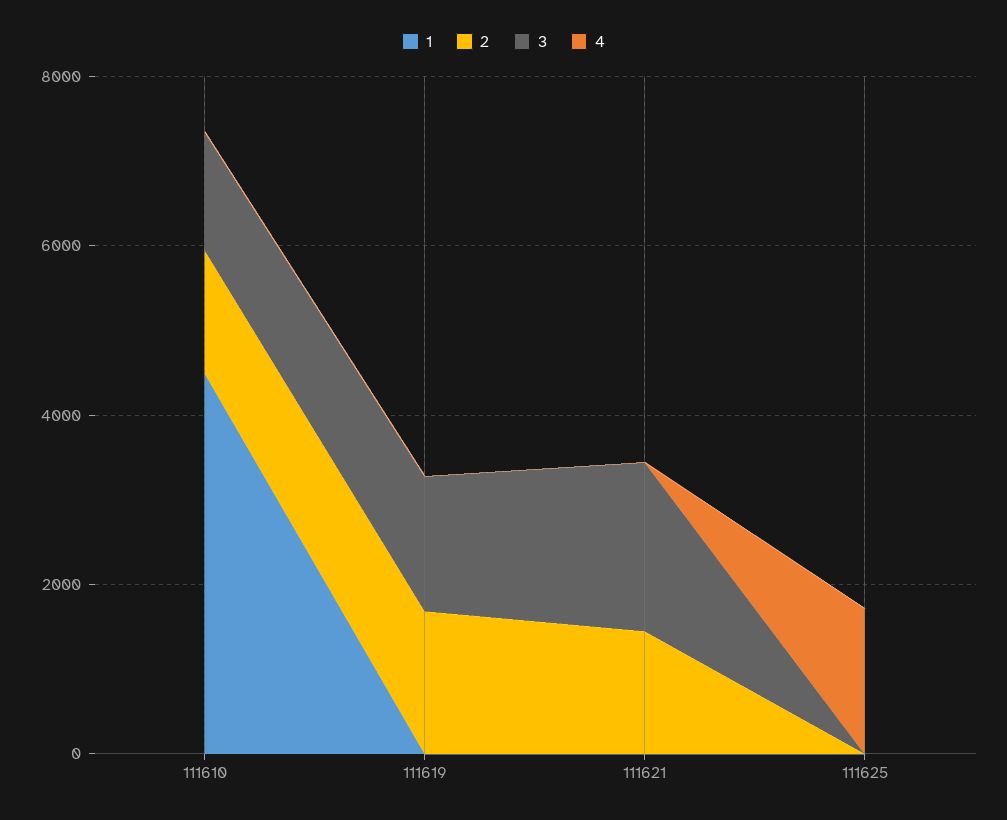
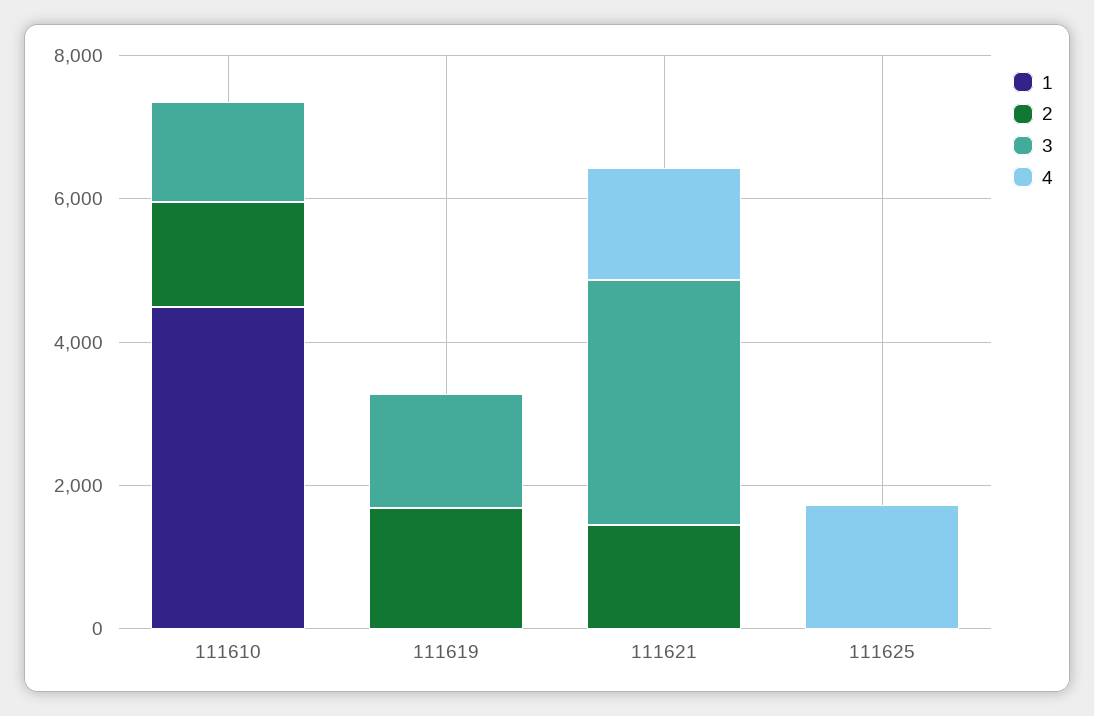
3, 111621: 2000 -> 3500
4, 111621: 0 -> 1500

